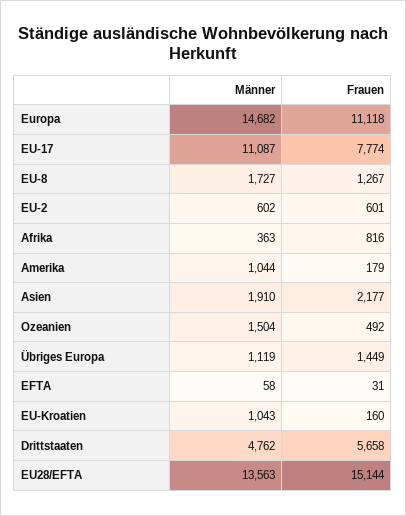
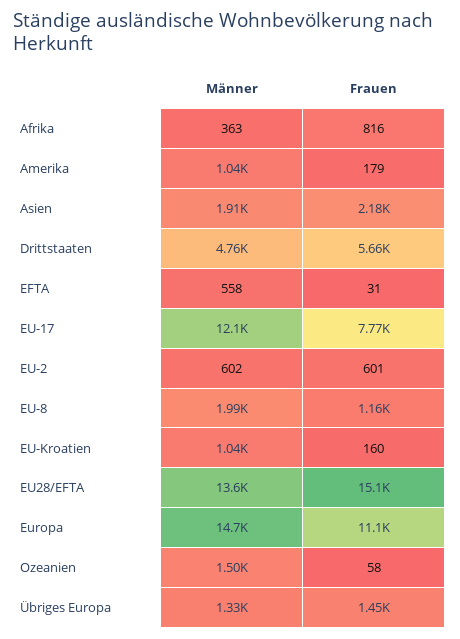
Männer, EU-17: 11087 -> 12100
Männer, EU-8: 1727 -> 1990
Frauen, EU-8: 1267 -> 1160
Frauen, Ozeanien: 492 -> 58
Männer, Übriges Europa: 1119 -> 1330
Männer, EFTA: 58 -> 558

